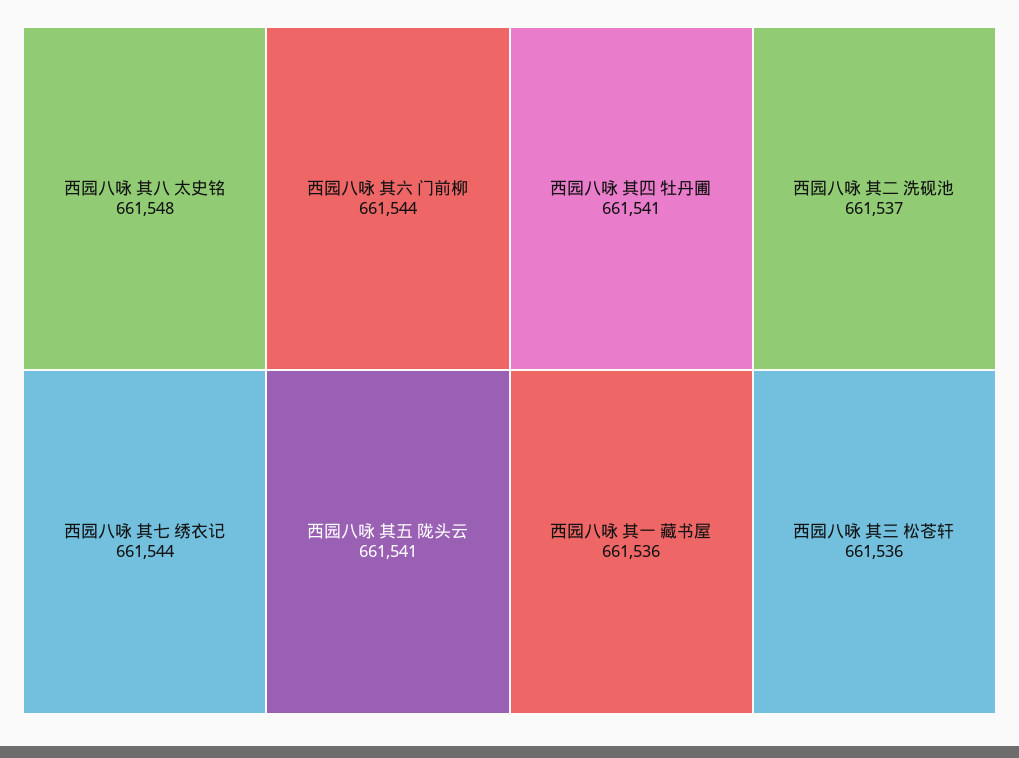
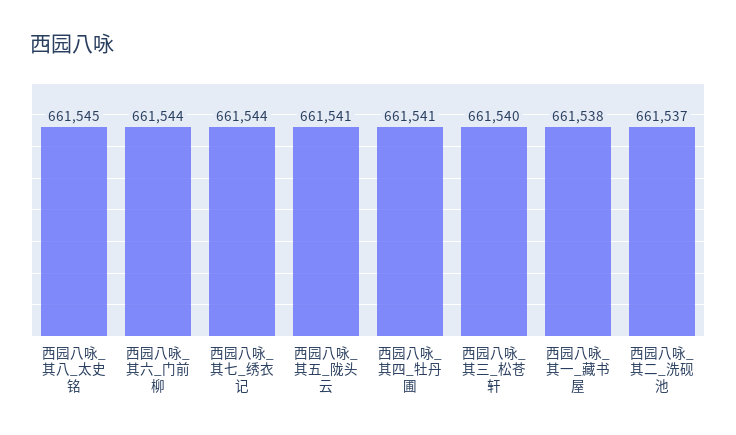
西园八咏 其八 太史铭: 661548 -> 661545
西园八咏 其一 藏书屋: 661536 -> 661538
西园八咏 其三 松苍轩: 661536 -> 661540

